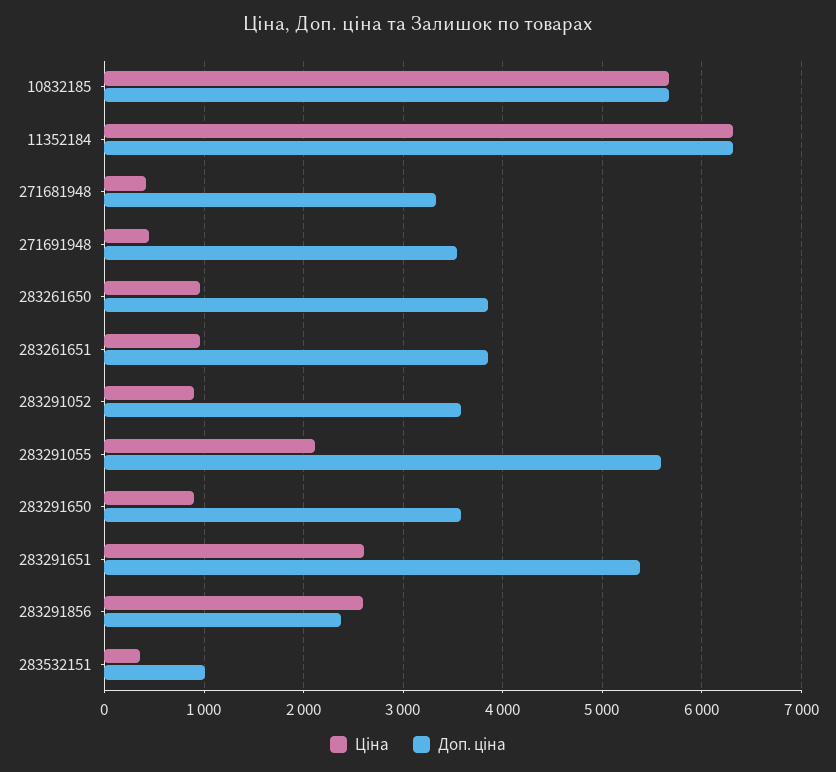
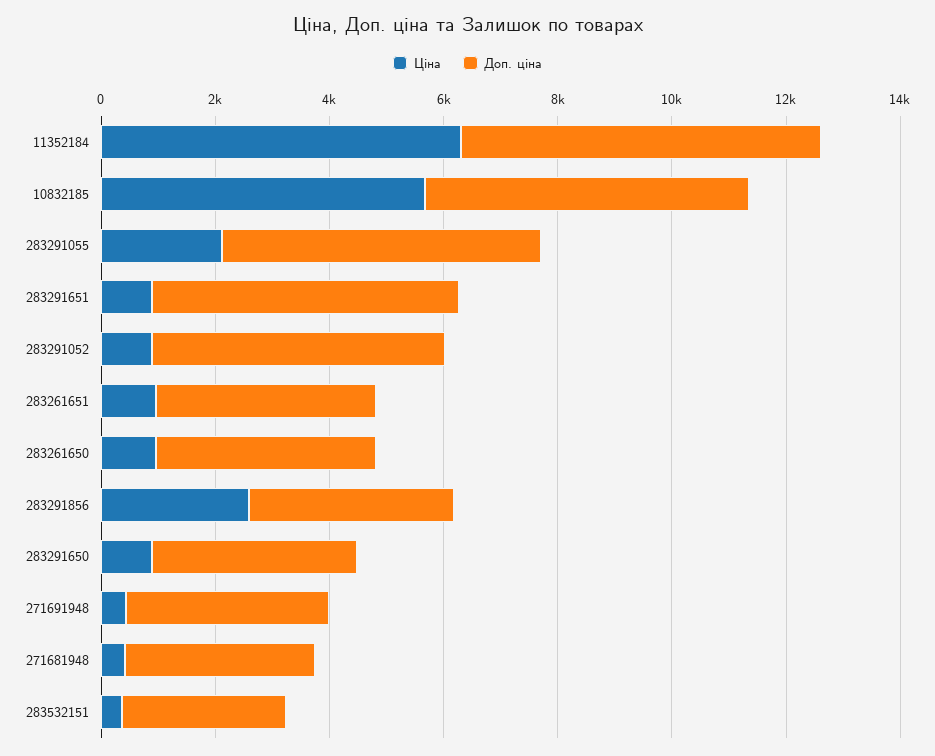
Доп. ціна, 283291052: 3600 -> 5000
Ціна, 283291651: 2600 -> 1000
Доп. ціна, 283291856: 2400 -> 3500
Доп. ціна, 283532151: 1000 -> 3000

